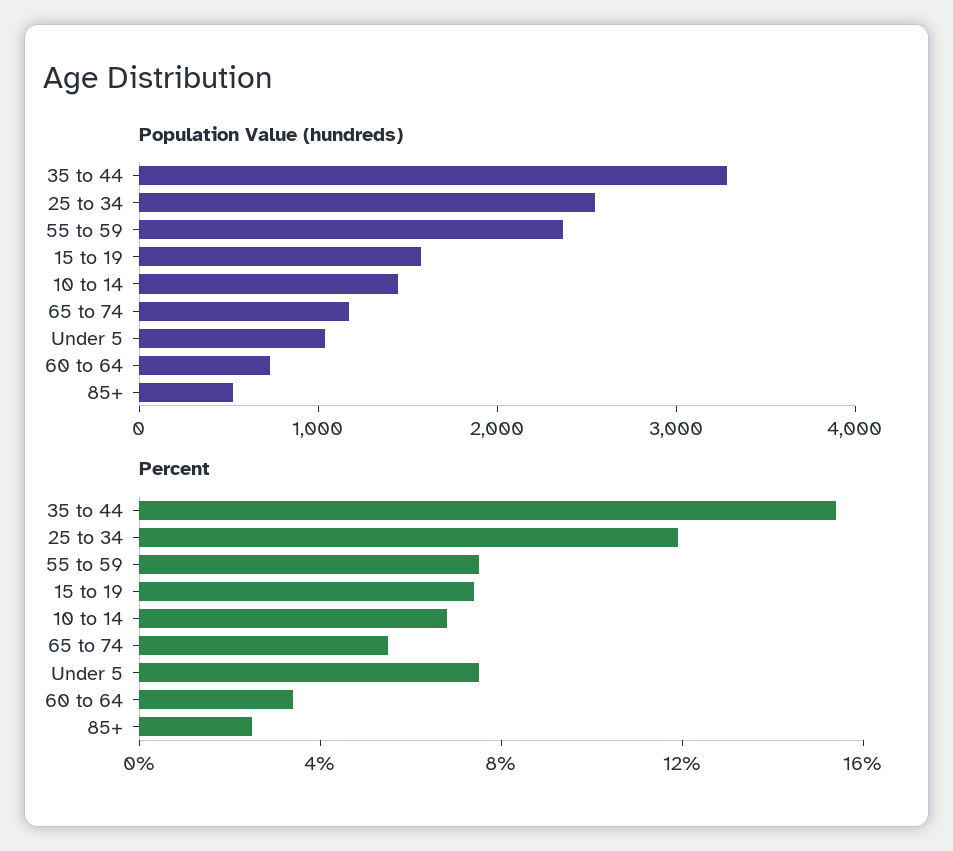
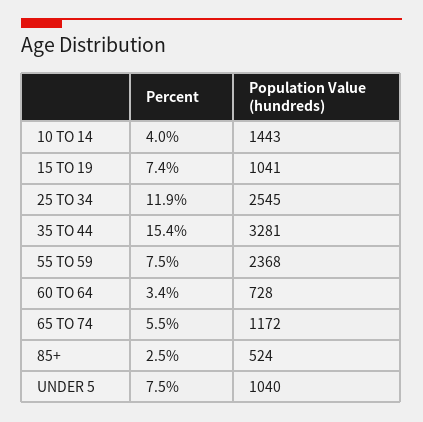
Population Value (hundreds), 15 to 19: 1600 -> 1041
Percent, 10 to 14: 7 -> 4

